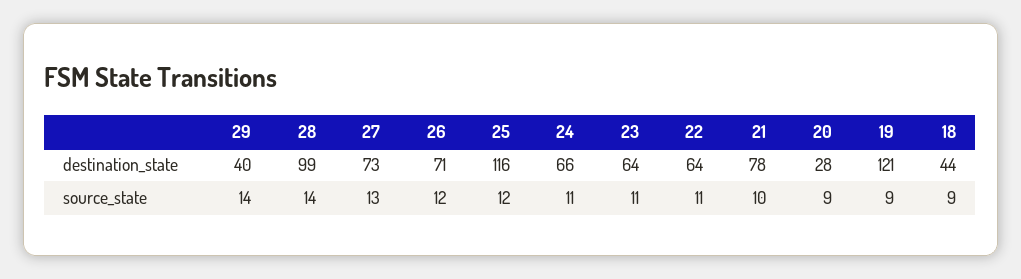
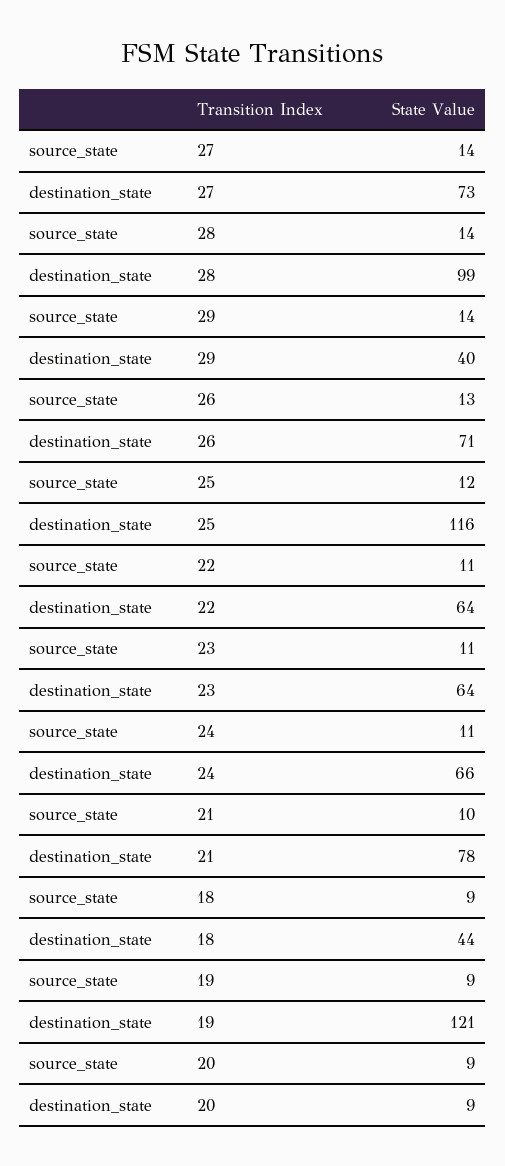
20, destination_state: 28 -> 9
27, source_state: 13 -> 14
26, source_state: 12 -> 13

